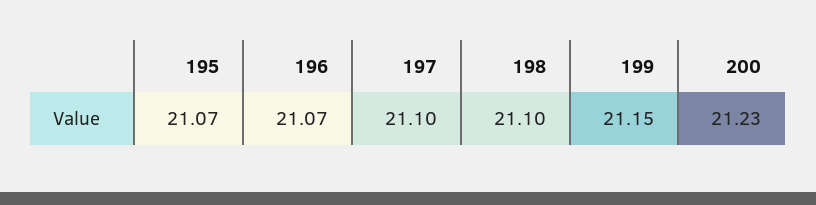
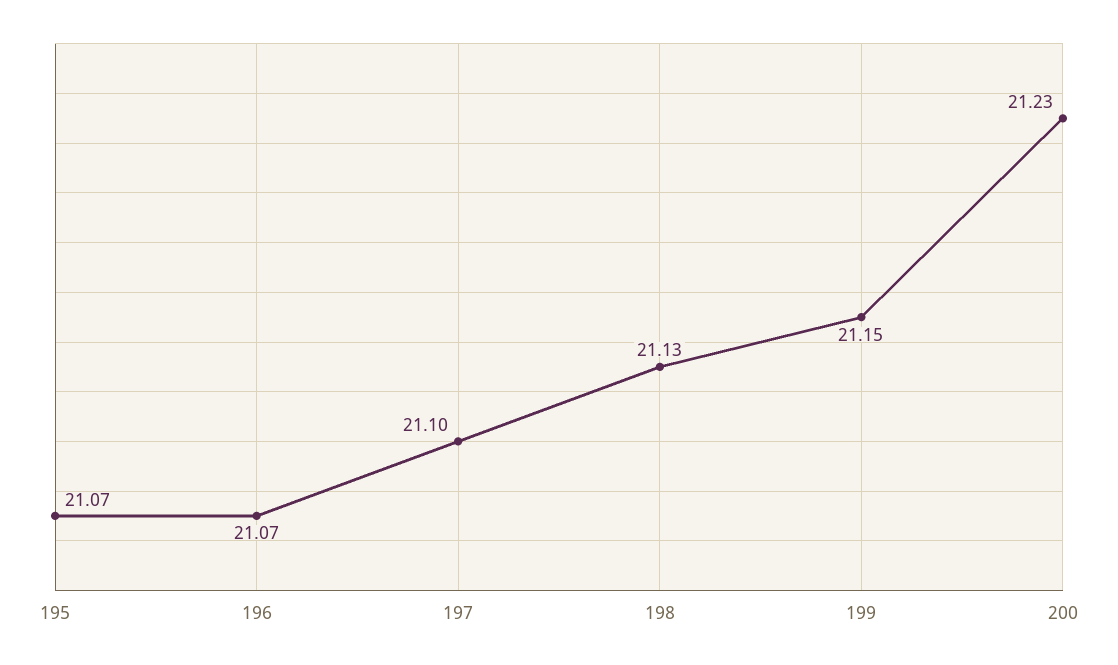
198: 21.1 -> 21.13

